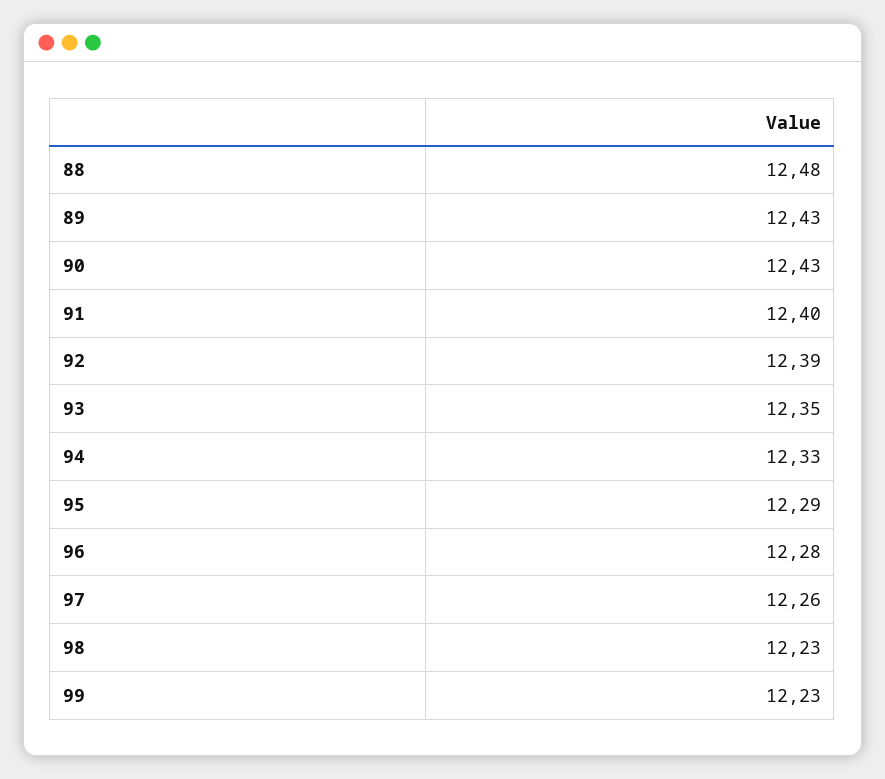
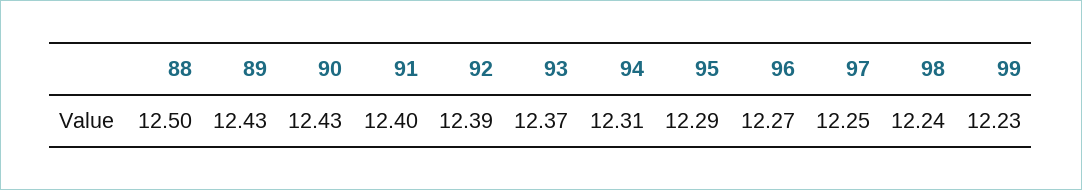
88: 12.48 -> 12.5
93: 12.35 -> 12.37
94: 12.33 -> 12.31
96: 12.28 -> 12.27
97: 12.26 -> 12.25
98: 12.23 -> 12.24

